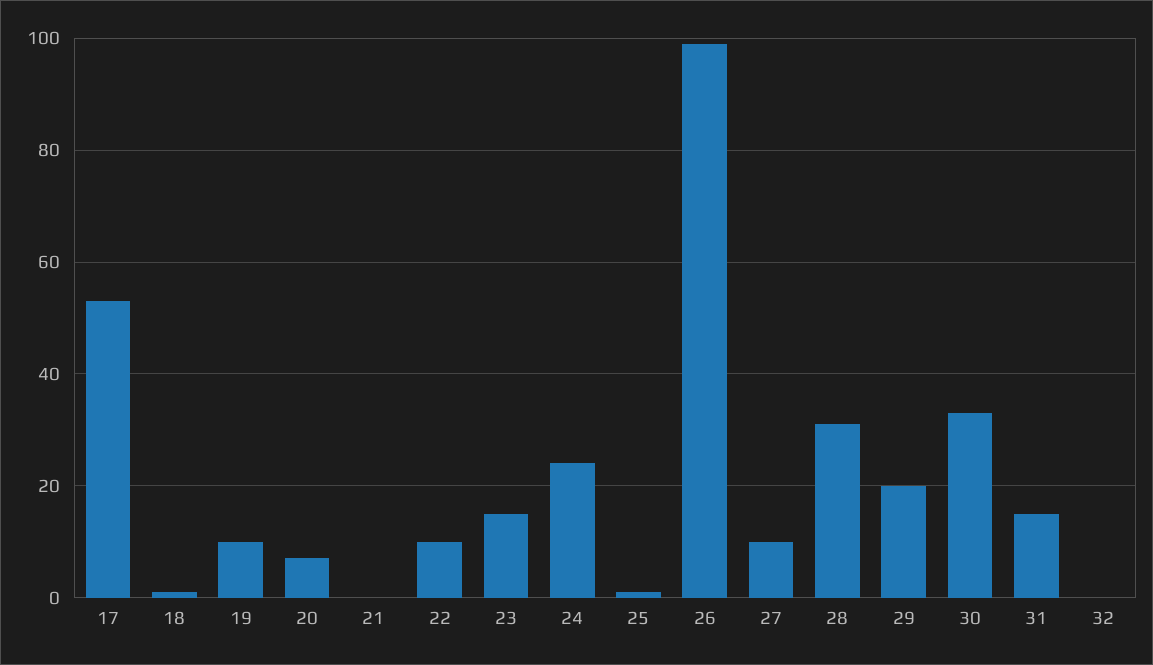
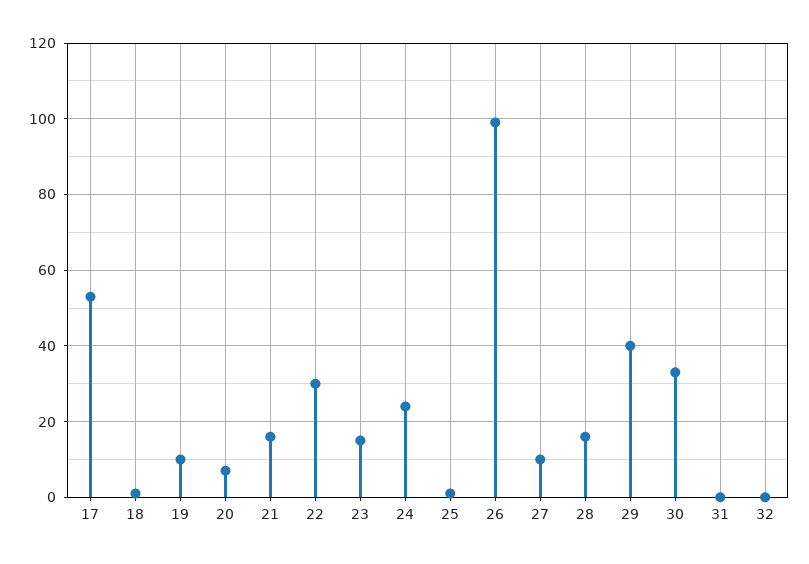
21: 0 -> 15
22: 10 -> 30
28: 30 -> 15
29: 20 -> 40
31: 15 -> 0

